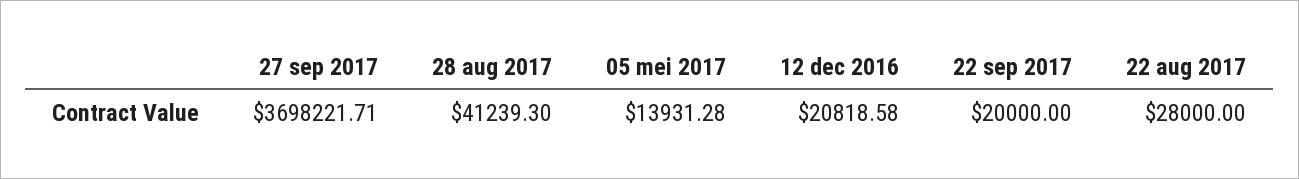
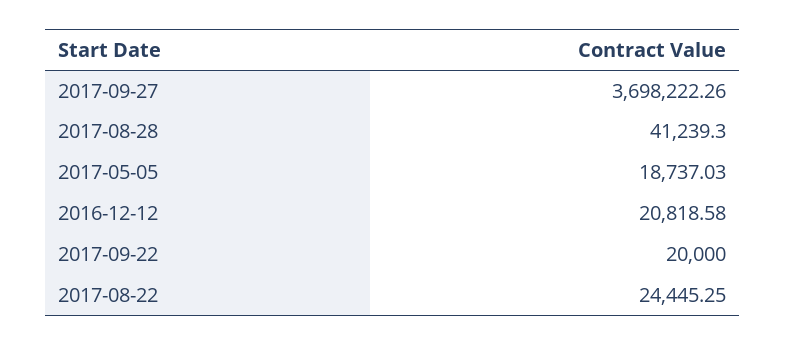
27 sep 2017: 3698221.71 -> 3698222.26
05 mei 2017: 13931.28 -> 18737.03
22 aug 2017: 28000 -> 24445.25

